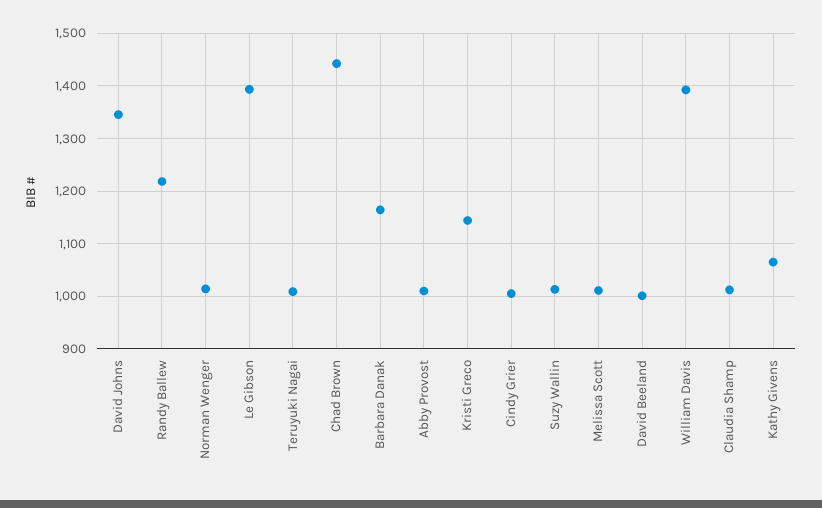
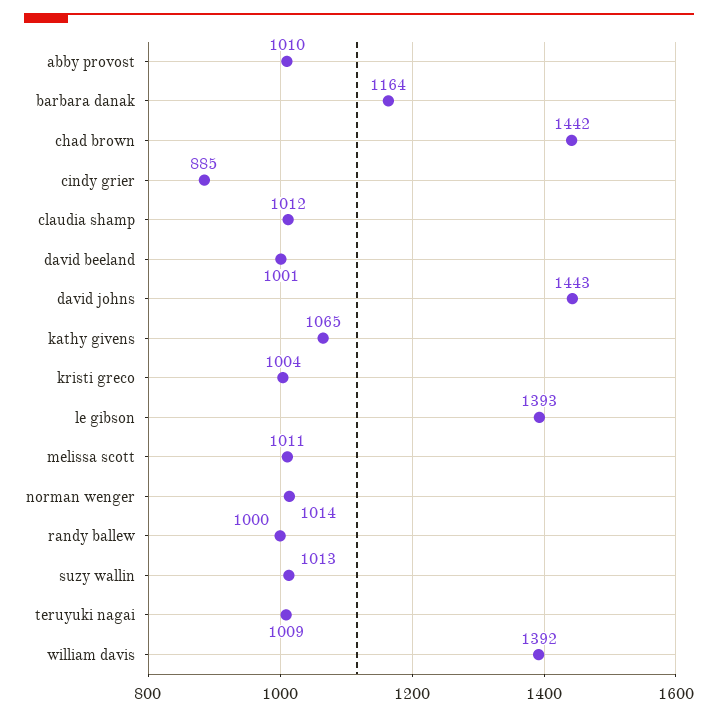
David Johns: 1340 -> 1443
Randy Ballew: 1220 -> 1000
Kristi Greco: 1140 -> 1004
Cindy Grier: 1000 -> 885

